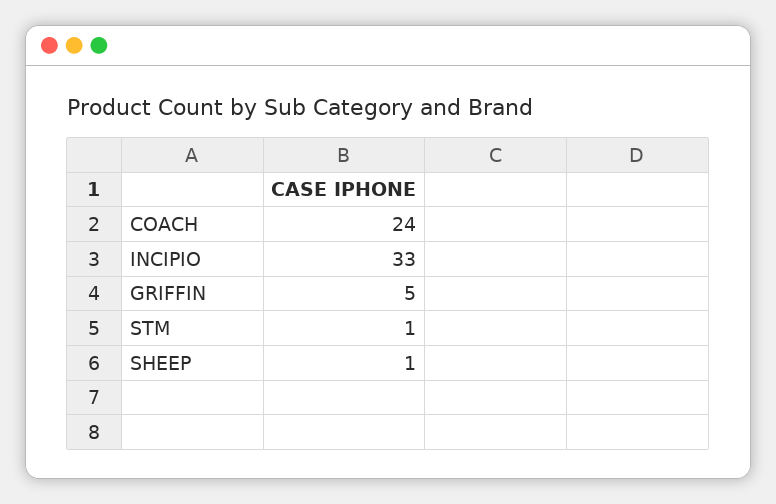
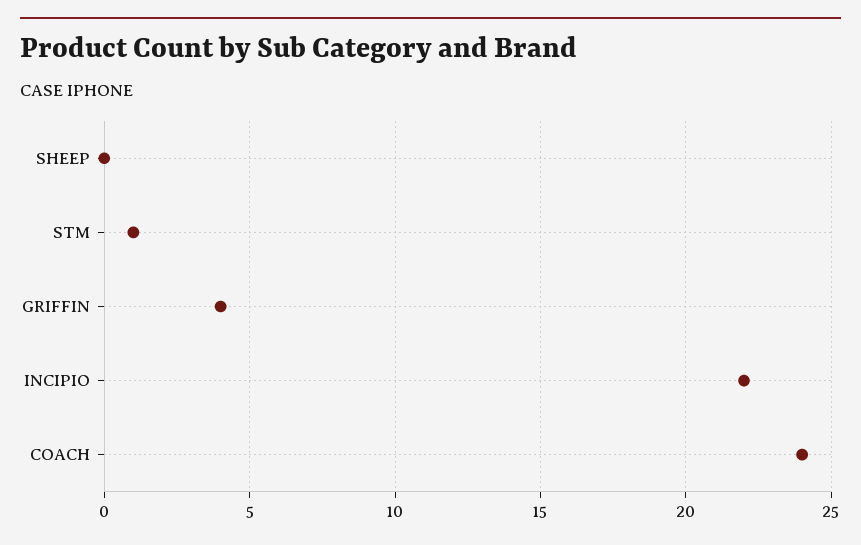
INCIPIO: 33 -> 22
GRIFFIN: 5 -> 4
SHEEP: 1 -> 0

